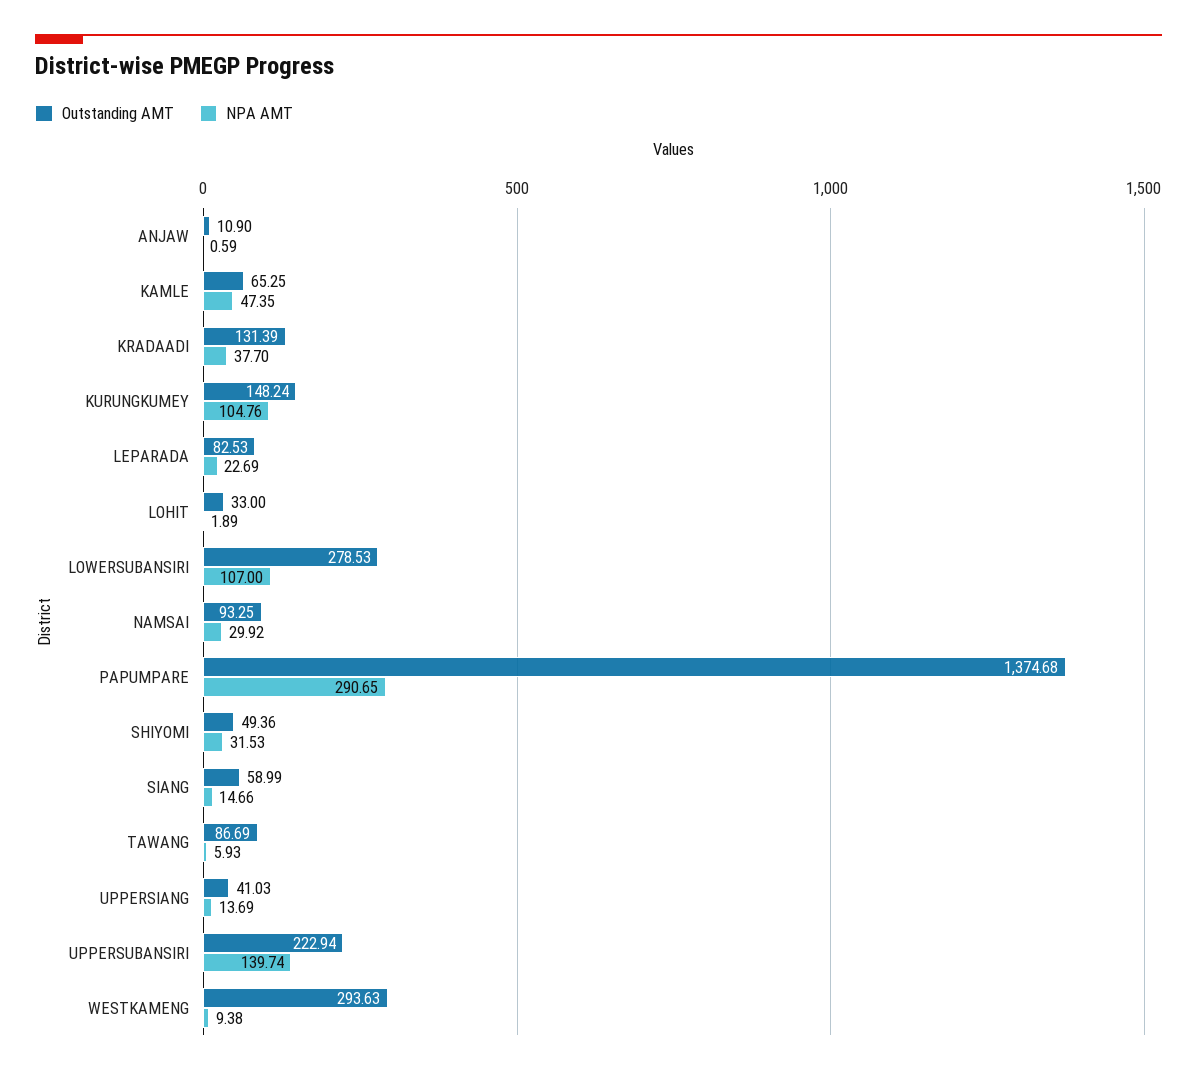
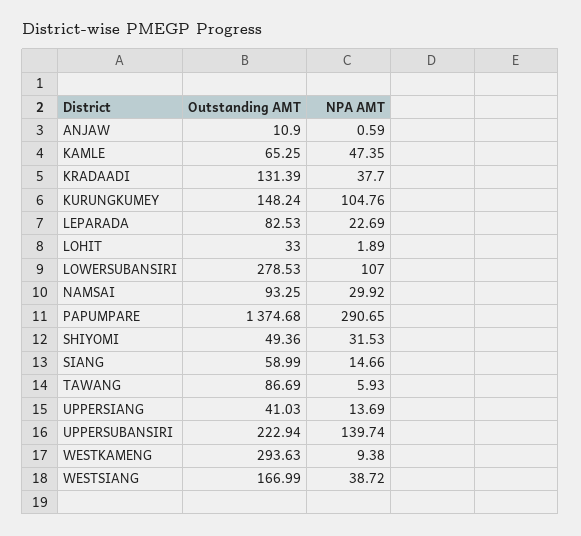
Outstanding AMT, WESTSIANG: none -> 166.99
NPA AMT, WESTSIANG: none -> 38.72

